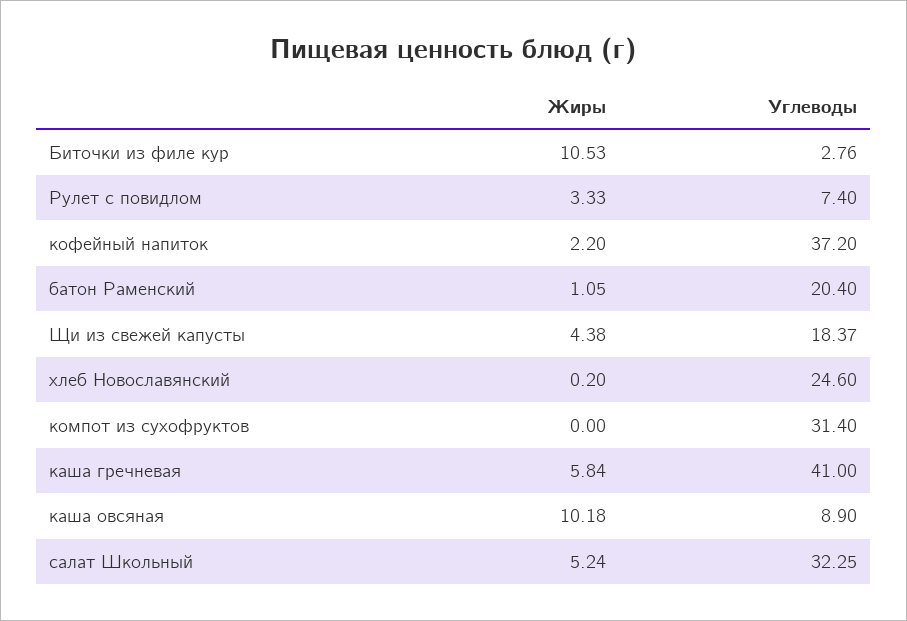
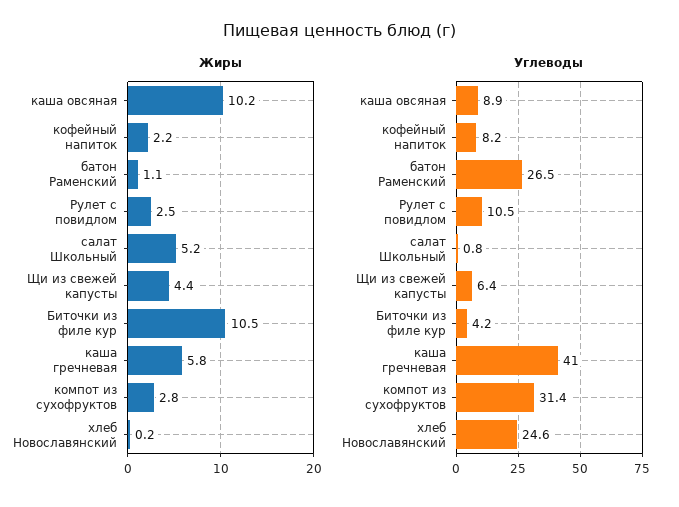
Углеводы, Биточки из филе кур: 2.76 -> 4.2
Жиры, Рулет с повидлом: 3.33 -> 2.5
Углеводы, Рулет с повидлом: 7.4 -> 10.5
Углеводы, кофейный напиток: 37.2 -> 8.2
Углеводы, батон Раменский: 20.4 -> 26.5
Углеводы, Щи из свежей капусты: 18.37 -> 6.4
Жиры, компот из сухофруктов: 0 -> 2.8
Углеводы, салат Школьный: 32.25 -> 0.8

